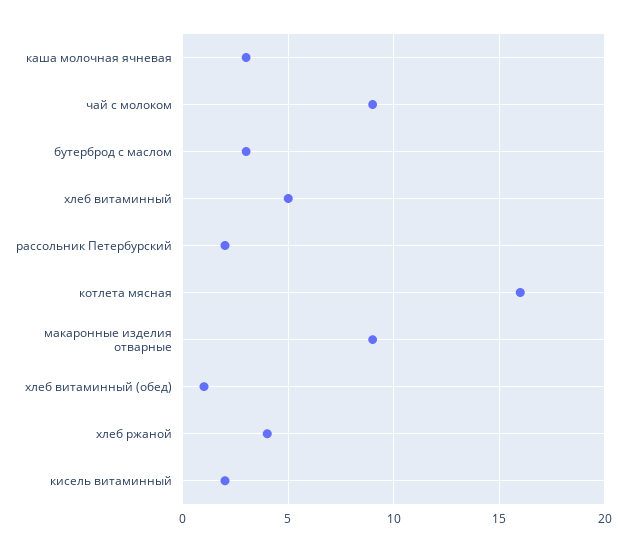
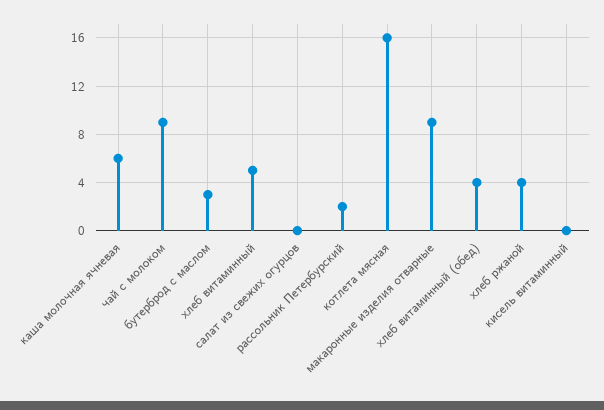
каша молочная ячневая: 3 -> 6
хлеб витаминный (обед): 1 -> 4
кисель витаминный: 2 -> 0
салат из свежих огурцов: none -> 0

